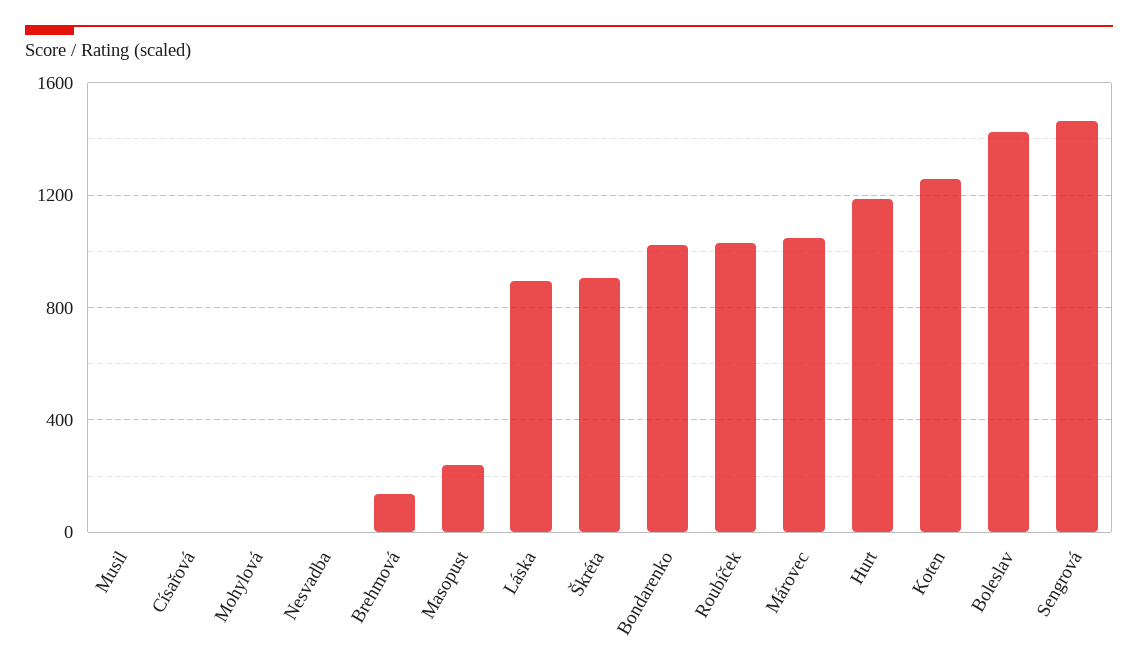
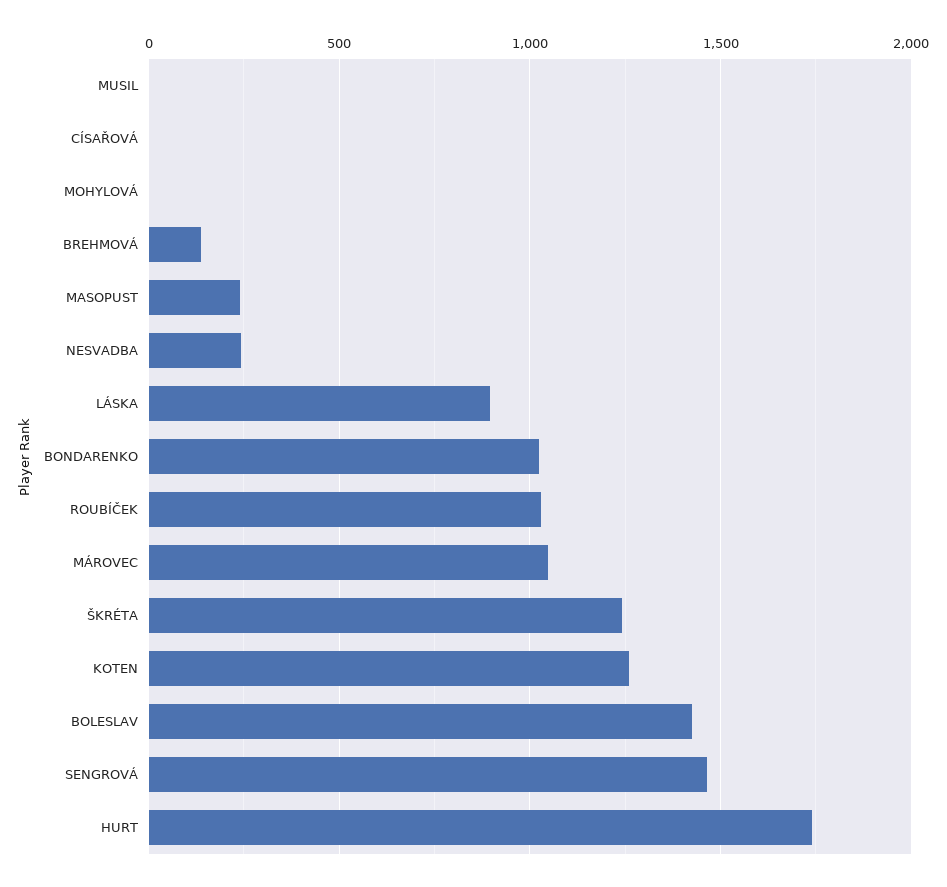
Nesvadba: 0 -> 250
Škréta: 900 -> 1250
Hurt: 1200 -> 1750

